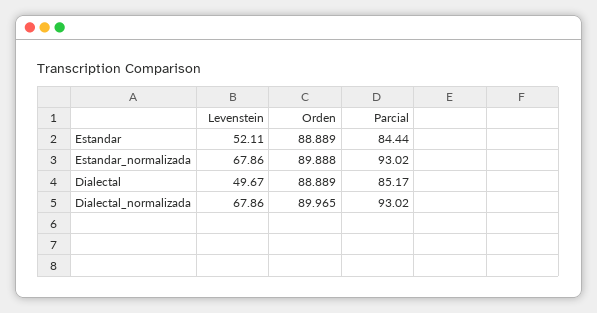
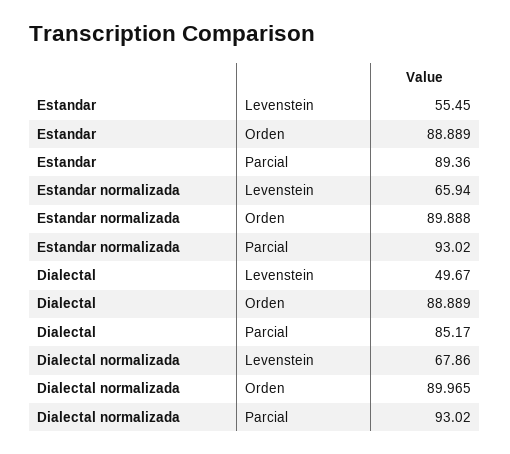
Levenstein, Estandar: 52.11 -> 55.45
Parcial, Estandar: 84.44 -> 89.36
Levenstein, Estandar_normalizada: 67.86 -> 65.94

